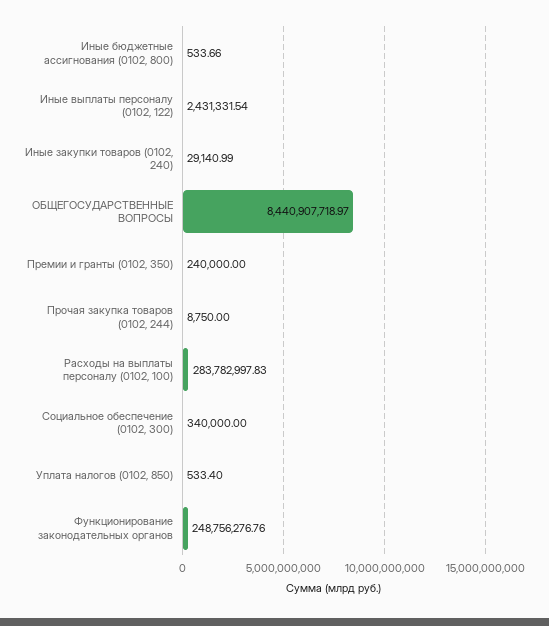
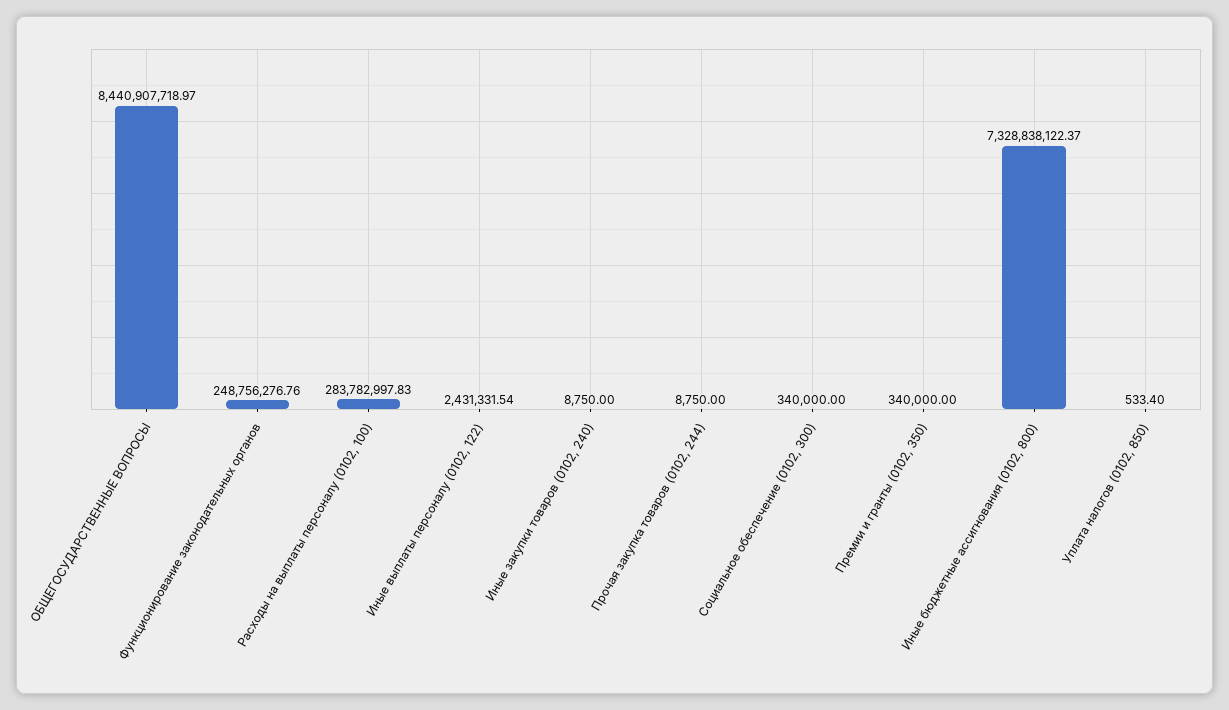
Иные бюджетные ассигнования (0102, 800): 533.66 -> 7328838122.37
Иные закупки товаров (0102, 240): 29140.99 -> 8750
Премии и гранты (0102, 350): 240000 -> 340000

